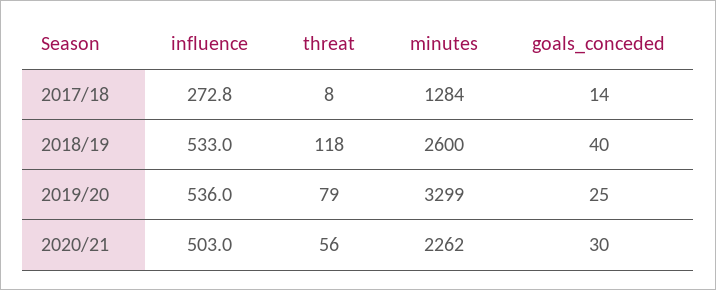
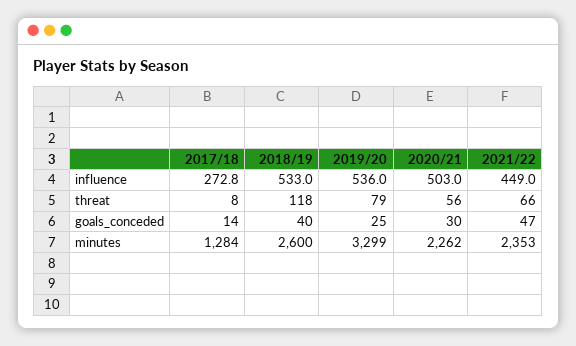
influence, 2021/22: none -> 449
threat, 2021/22: none -> 66
goals_conceded, 2021/22: none -> 47
minutes, 2021/22: none -> 2353

